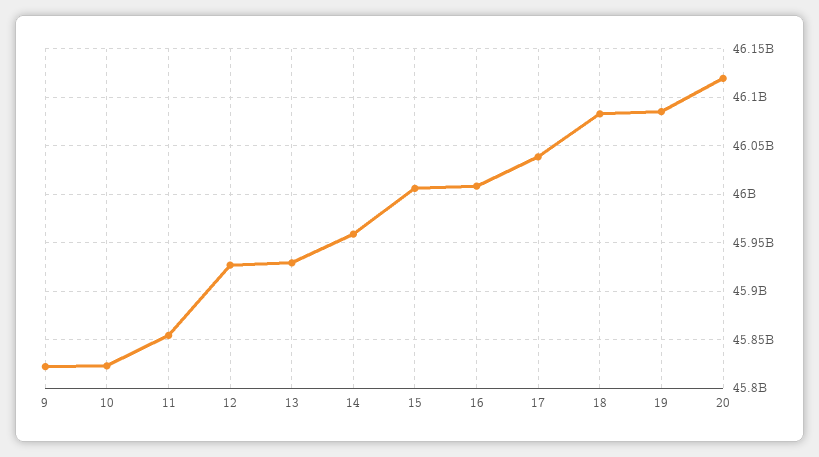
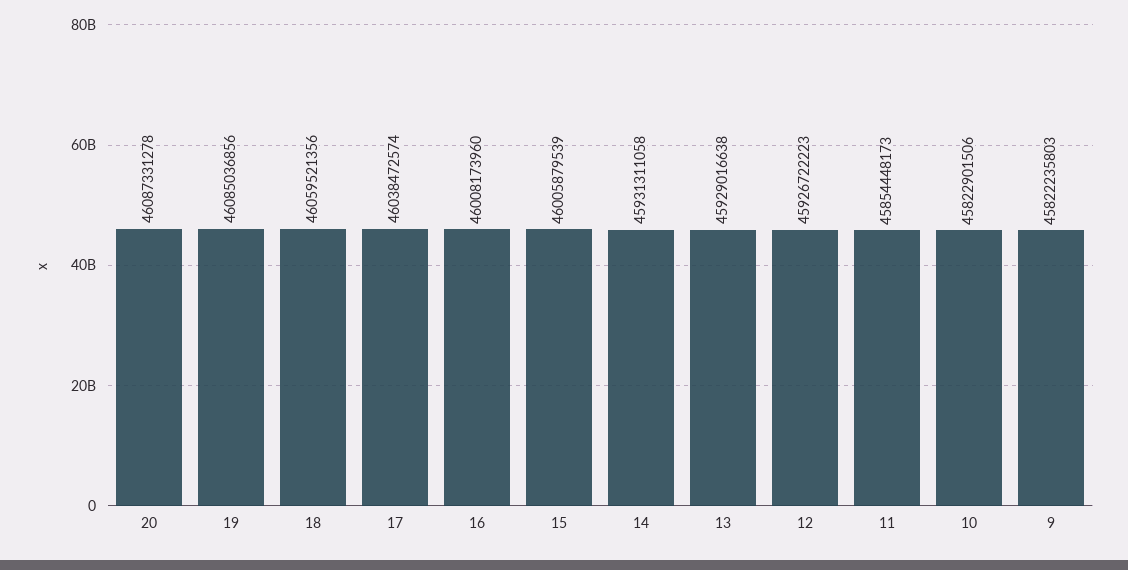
14: 45960000000 -> 45931311058
18: 46080000000 -> 46059521356
20: 46120000000 -> 46087331278

